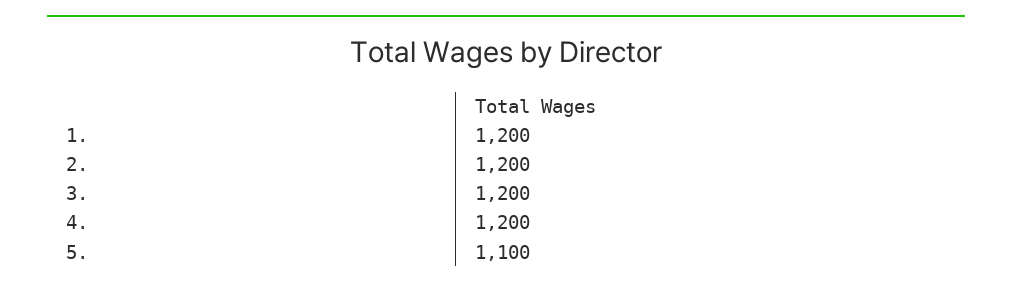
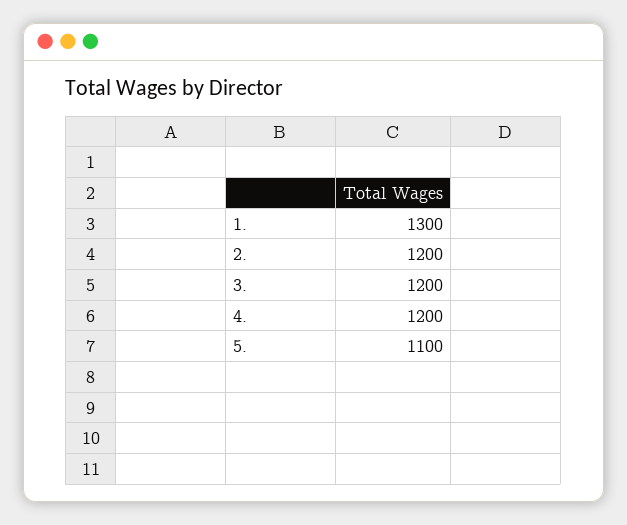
1.: 1200 -> 1300

